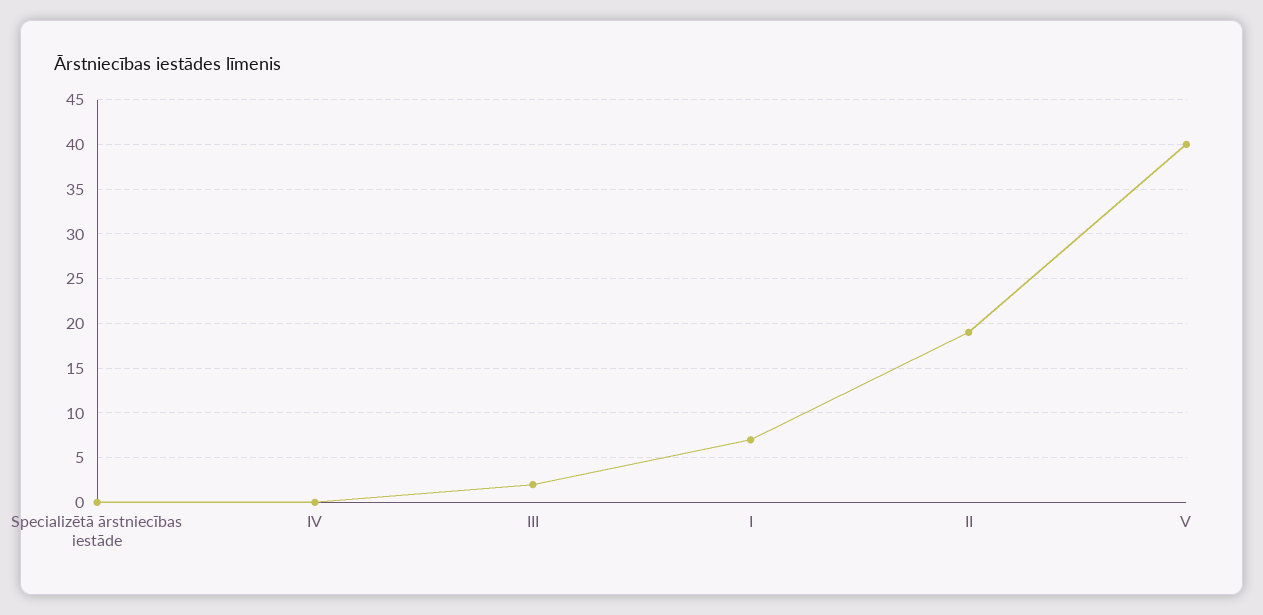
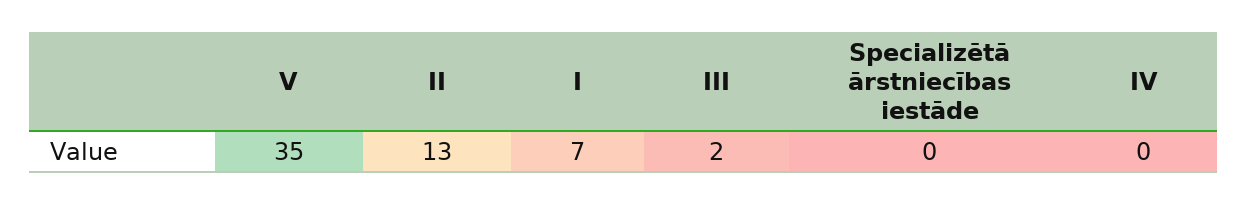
II: 19 -> 13
V: 40 -> 35

